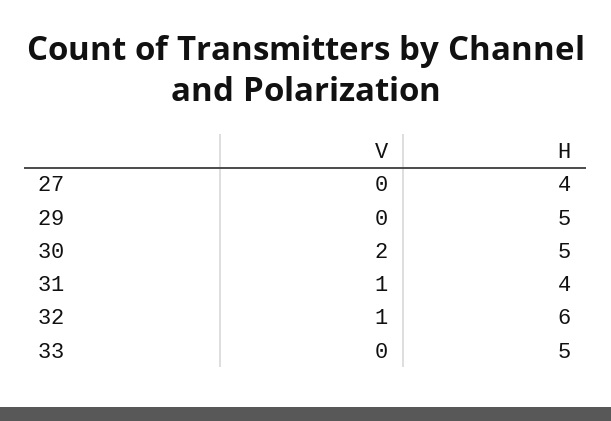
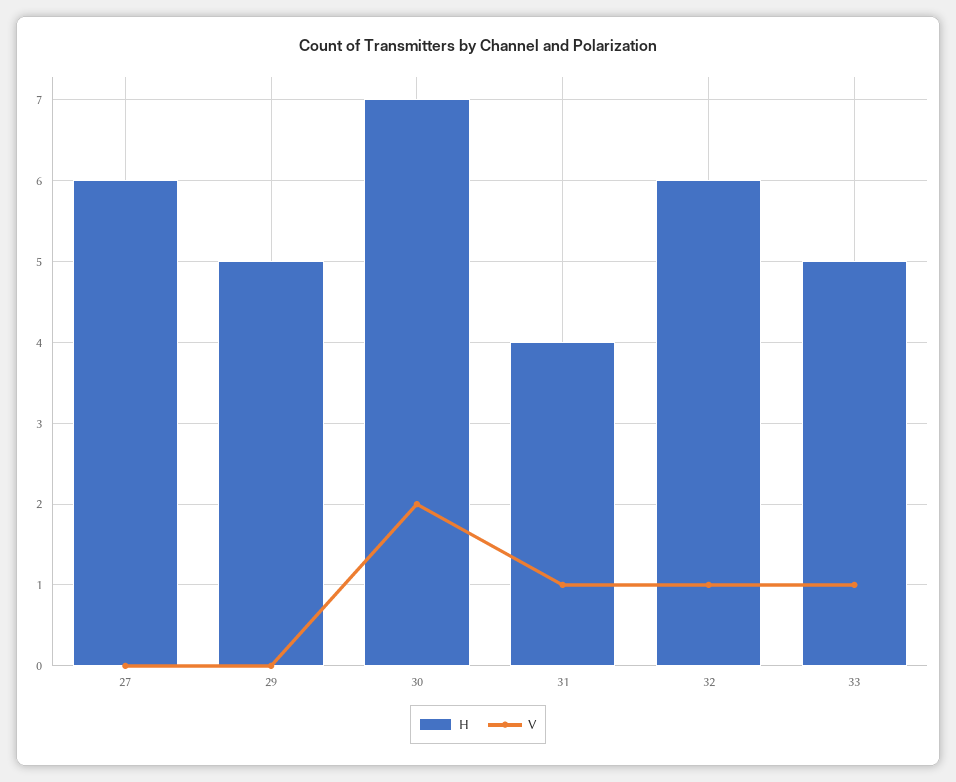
H, 27: 4 -> 6
H, 30: 5 -> 7
V, 33: 0 -> 1

